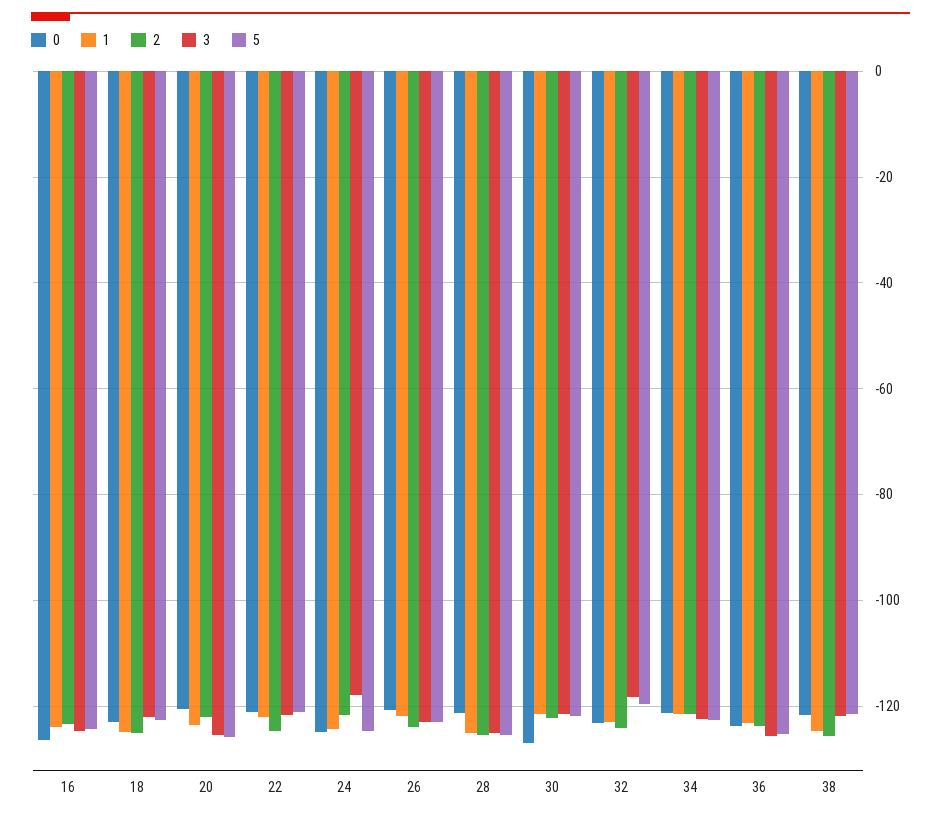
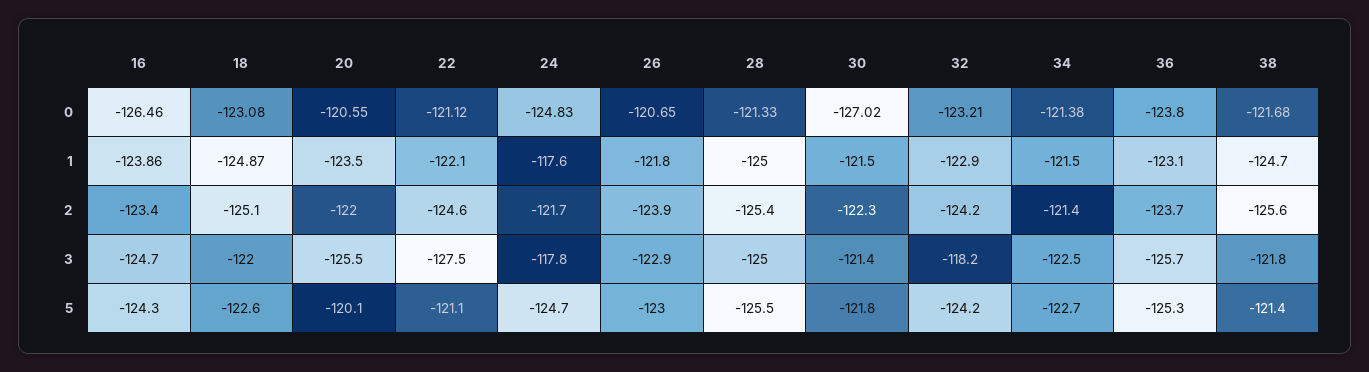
5, 20: -126 -> -120.1
3, 22: -122 -> -127.5
1, 24: -124 -> -117.6
5, 32: -120 -> -124.2

